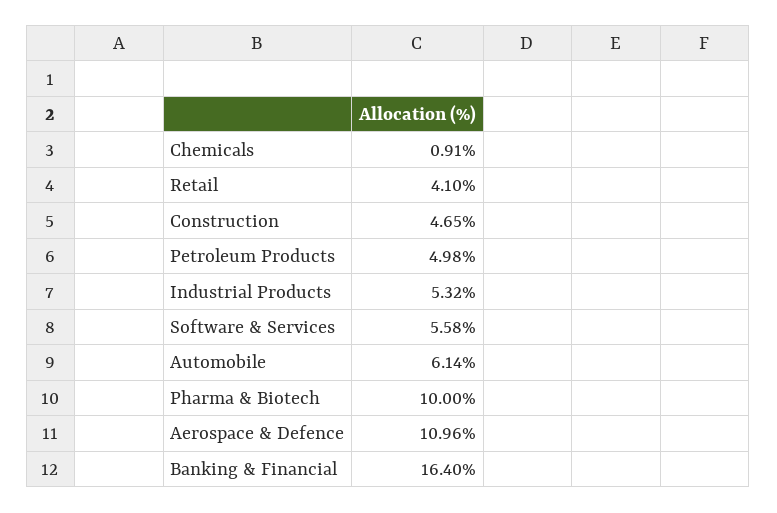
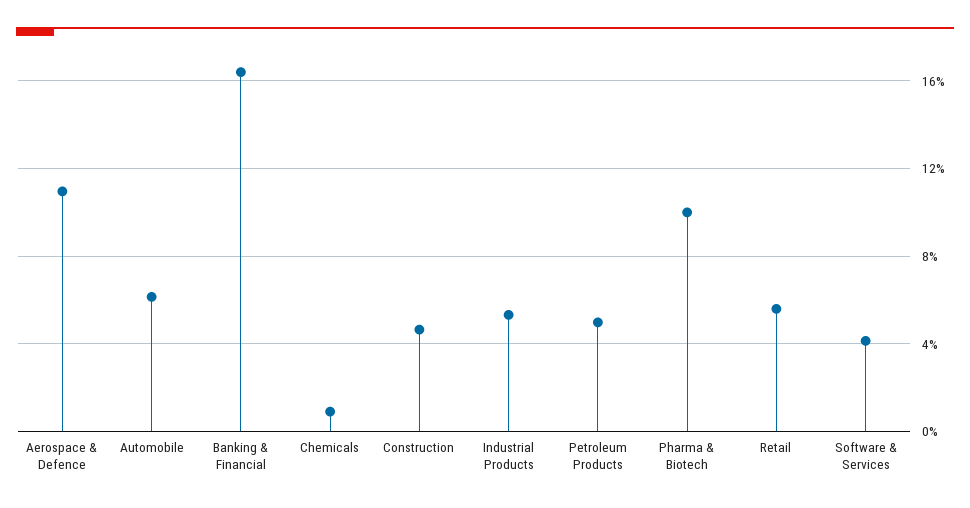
Retail: 4.1 -> 5.5
Software & Services: 5.58 -> 4

